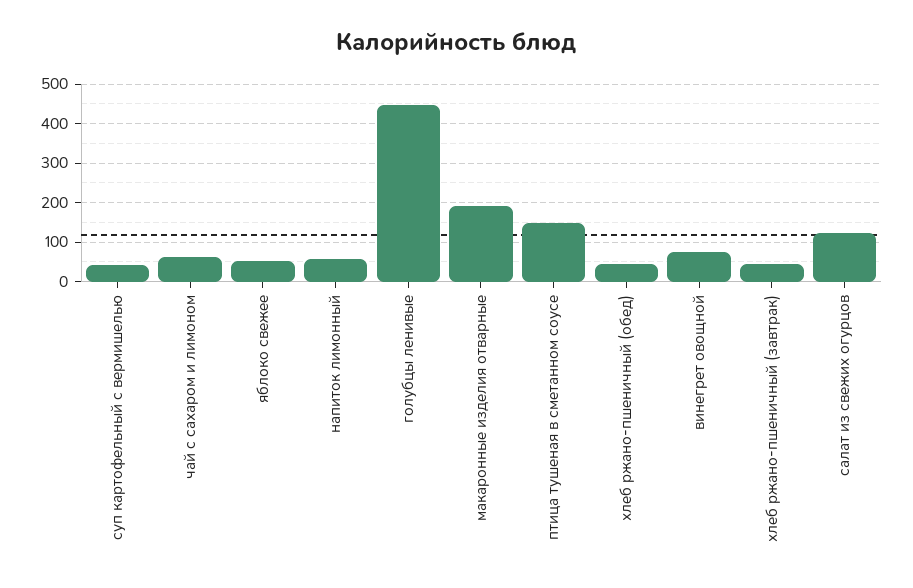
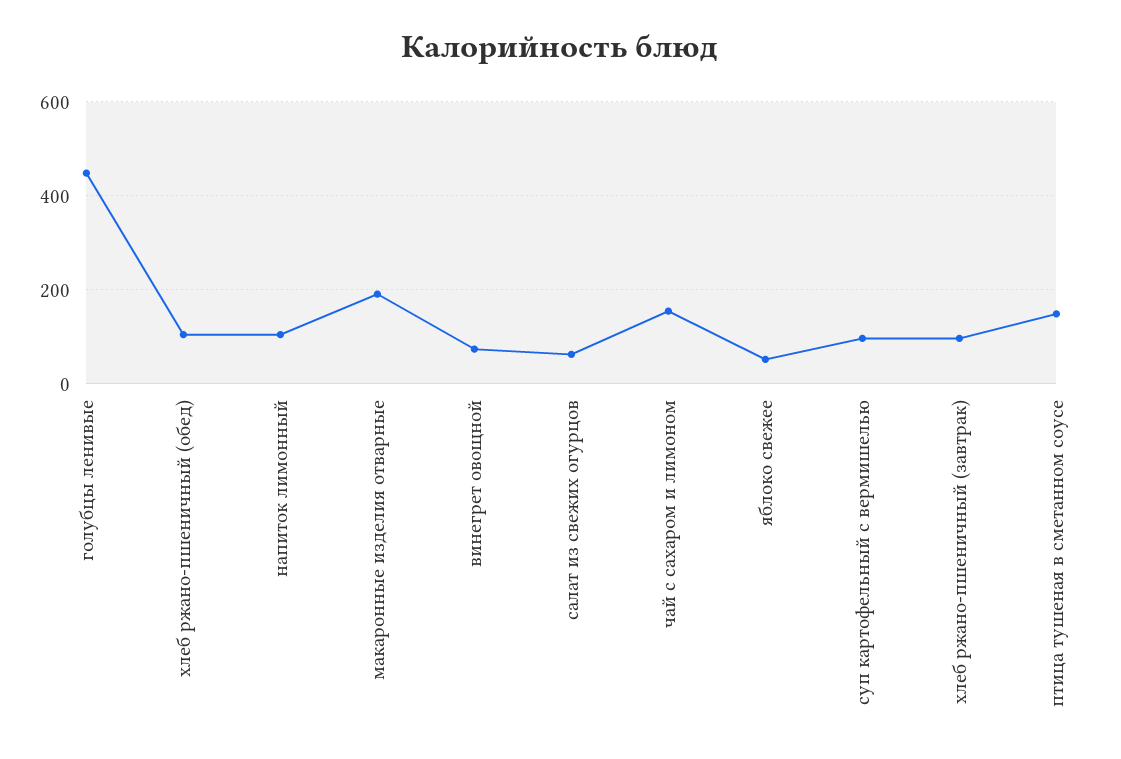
суп картофельный с вермишелью: 40 -> 100
чай с сахаром и лимоном: 60 -> 160
напиток лимонный: 60 -> 100
хлеб ржано-пшеничный (обед): 40 -> 100
хлеб ржано-пшеничный (завтрак): 40 -> 100
салат из свежих огурцов: 120 -> 60

